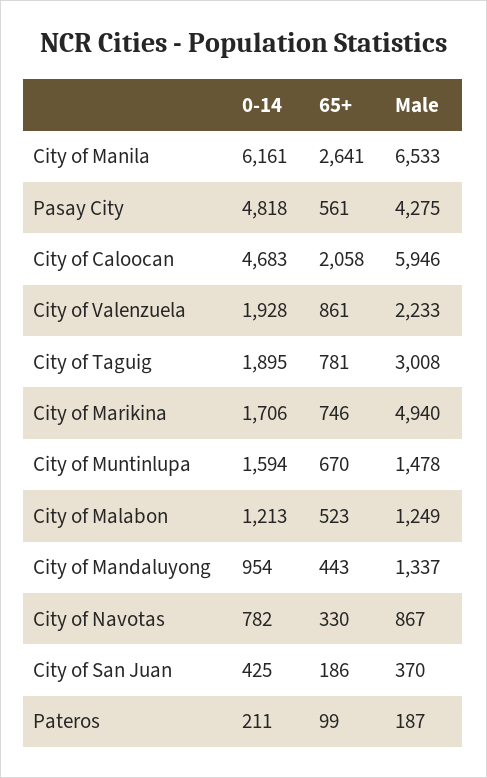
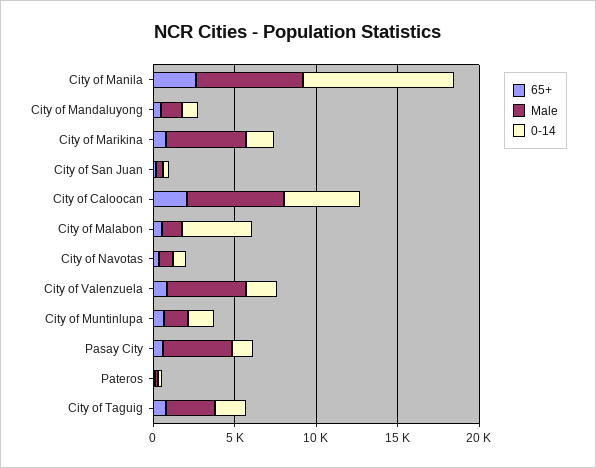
0-14, City of Manila: 6161 -> 9000
0-14, Pasay City: 4818 -> 1000
Male, City of Valenzuela: 2233 -> 5000
0-14, City of Malabon: 1213 -> 4000

